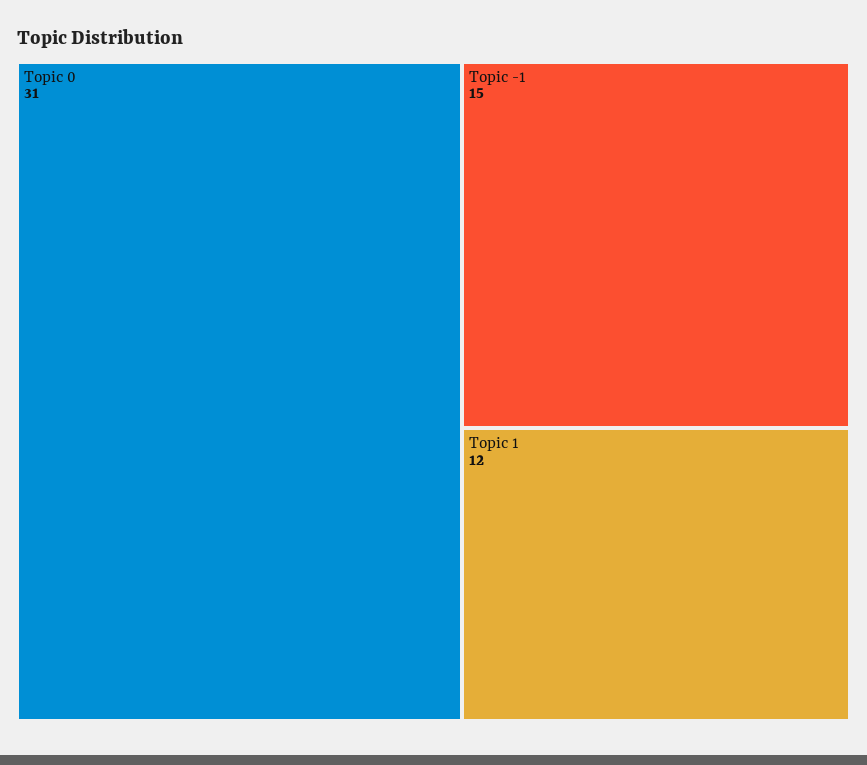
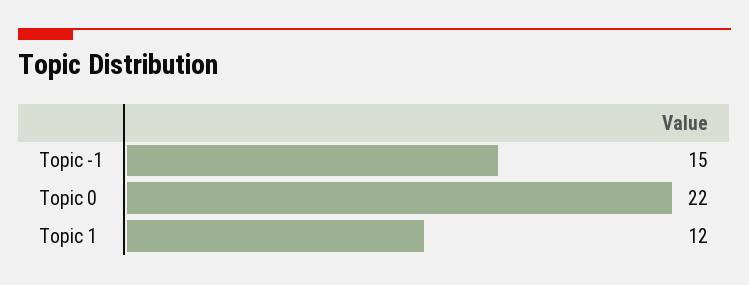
Topic 0: 31 -> 22

